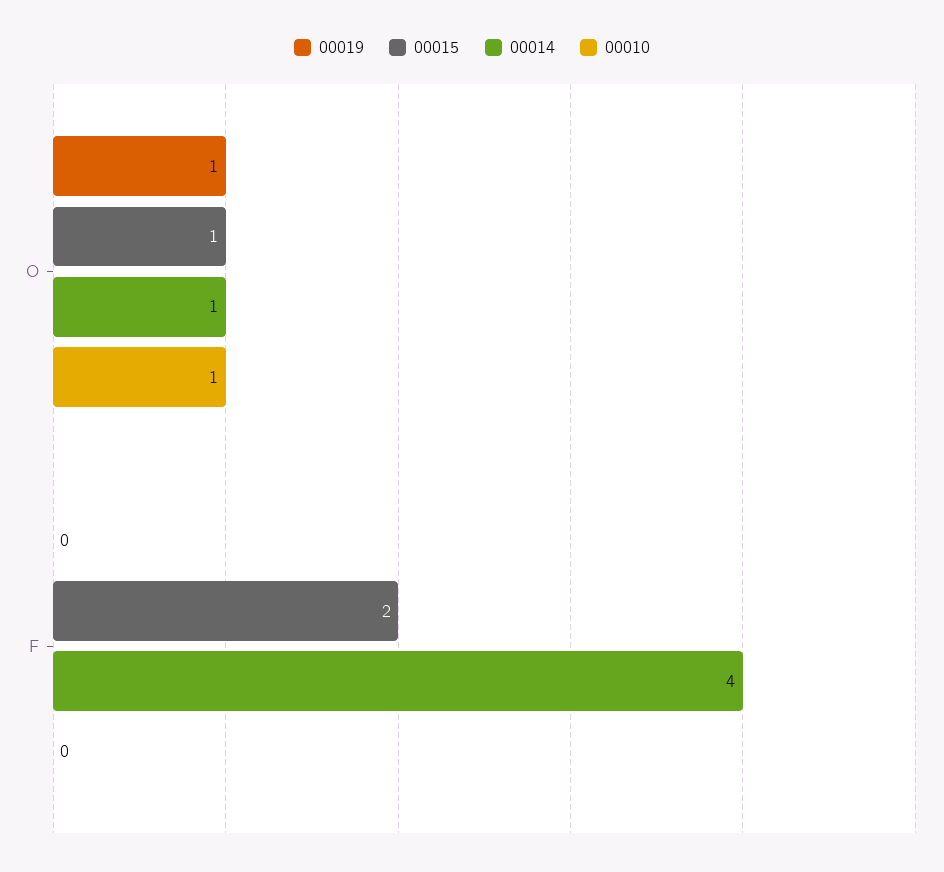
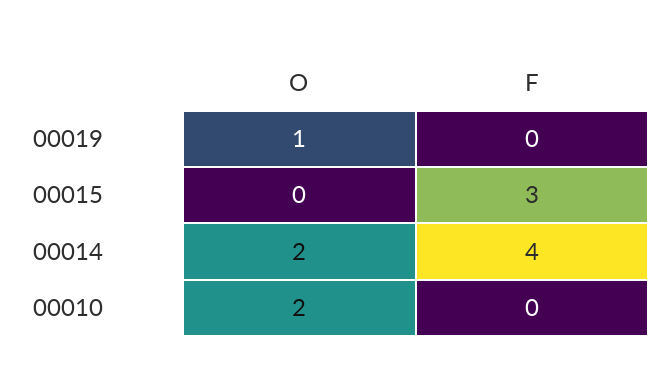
00015, O: 1 -> 0
00014, O: 1 -> 2
00010, O: 1 -> 2
00015, F: 2 -> 3

